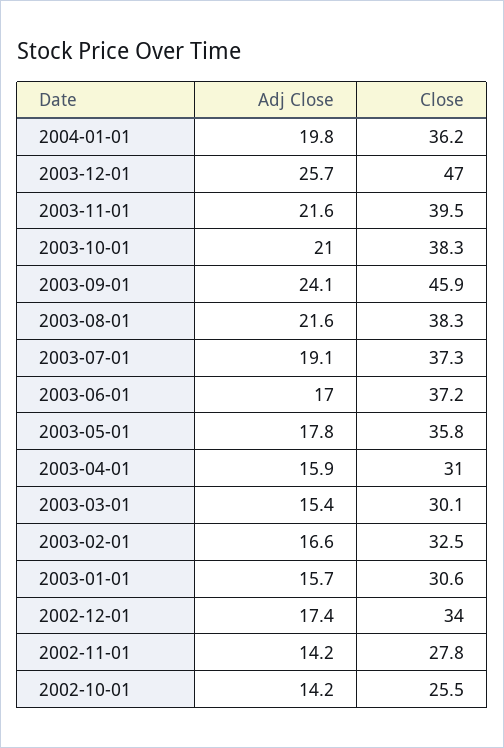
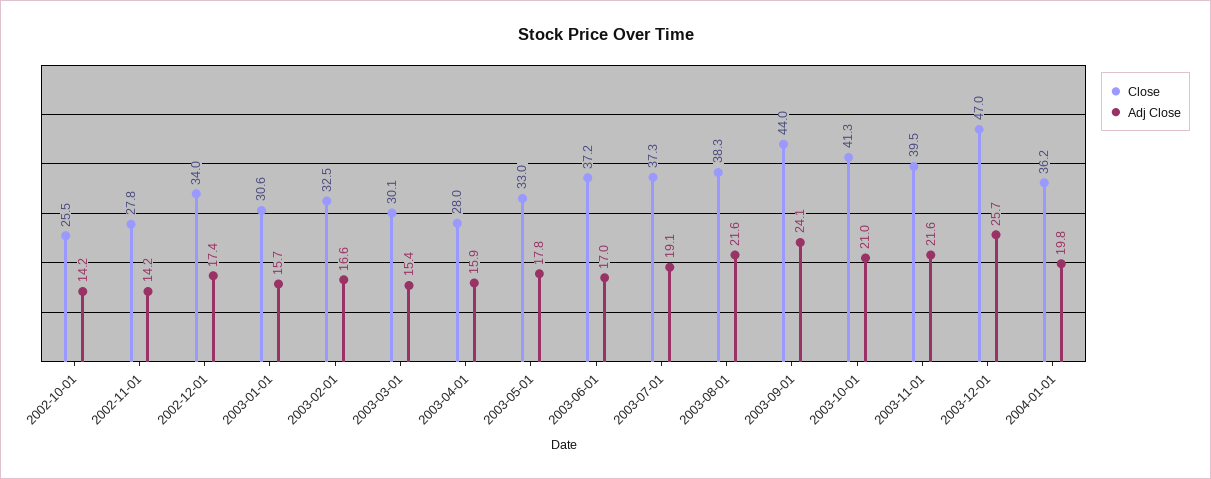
Close, 2003-10-01: 38.3 -> 41.3
Close, 2003-09-01: 45.9 -> 44
Close, 2003-05-01: 35.8 -> 33
Close, 2003-04-01: 31 -> 28

